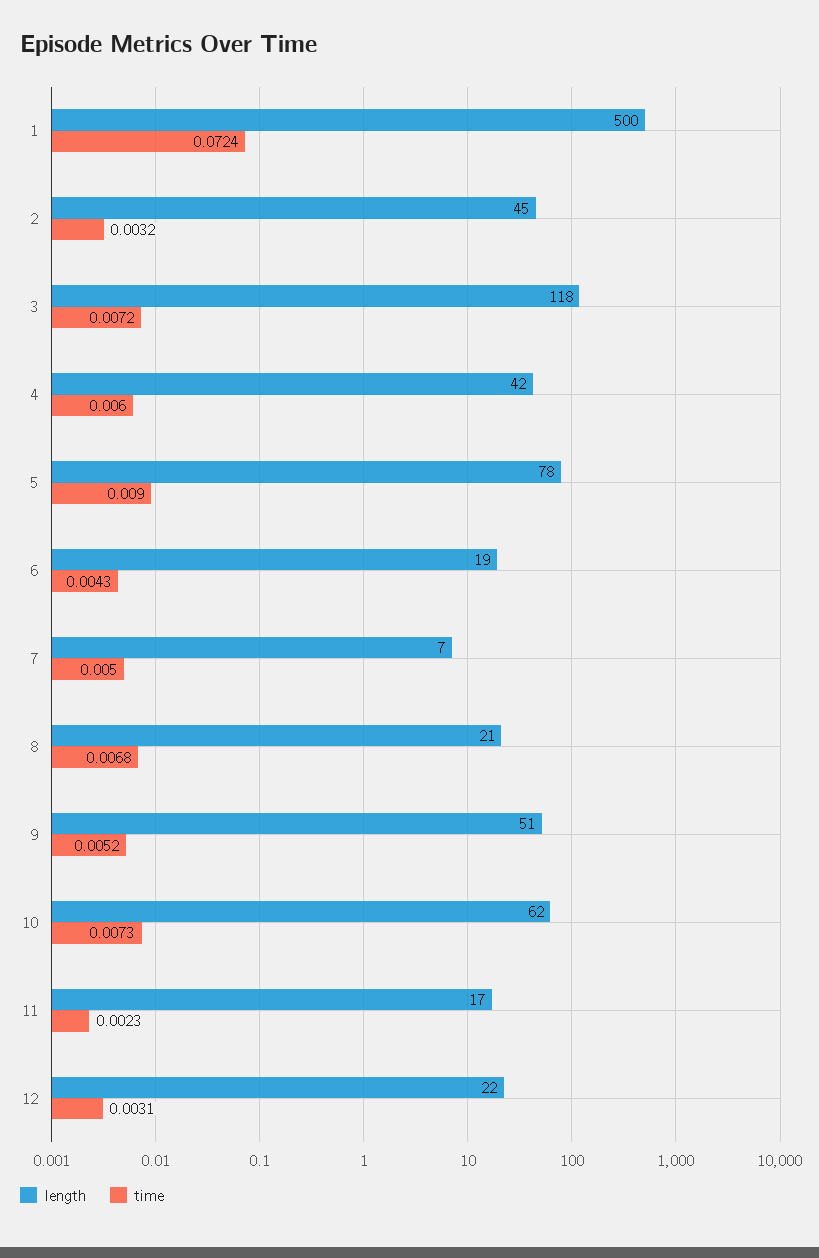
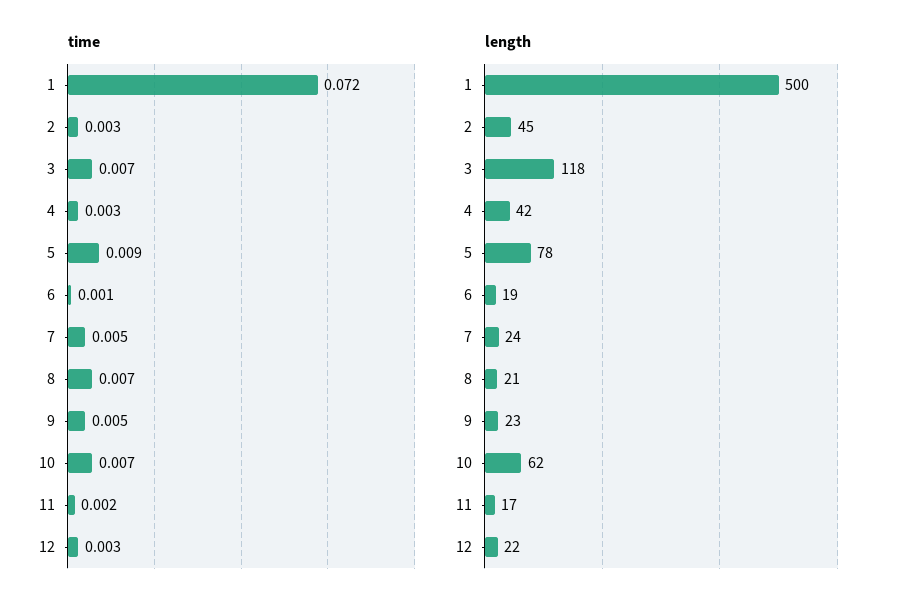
time, 4: 0.006 -> 0.003
time, 6: 0.0043 -> 0.001
length, 7: 7 -> 24
length, 9: 51 -> 23

